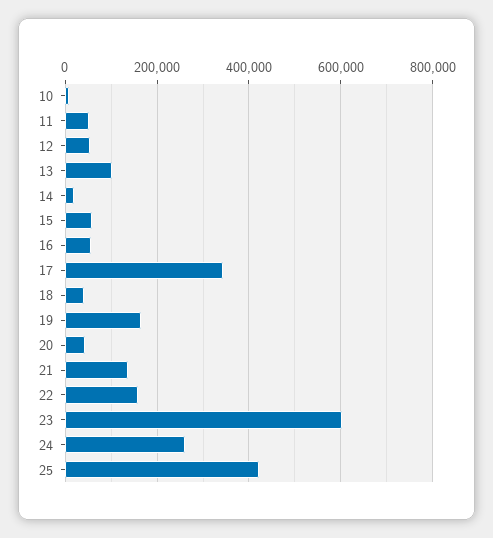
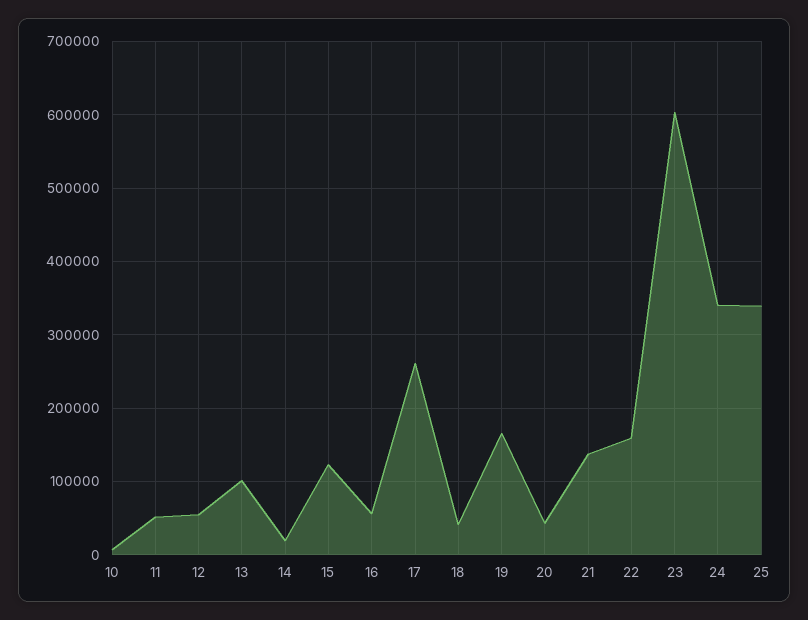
15: 60000 -> 120000
17: 340000 -> 260000
24: 260000 -> 340000
25: 420000 -> 340000

